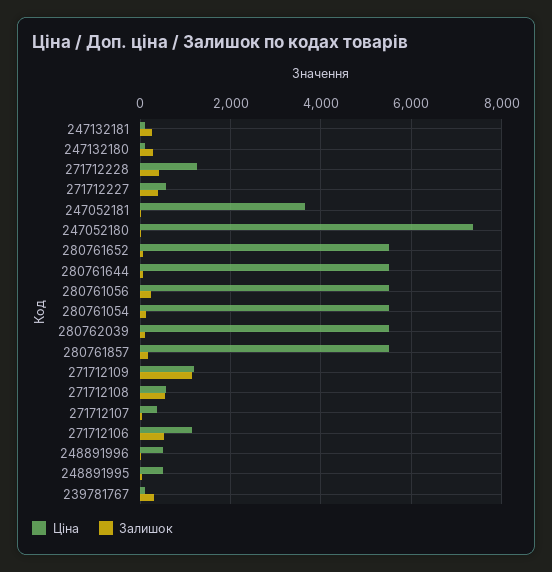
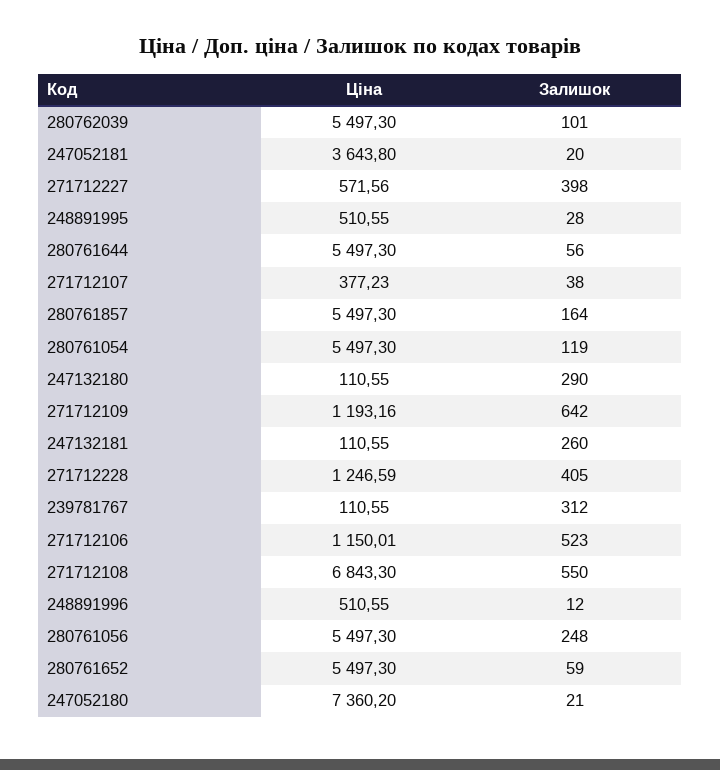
Залишок, 271712109: 1200 -> 642
Ціна, 271712108: 600 -> 6843.3

